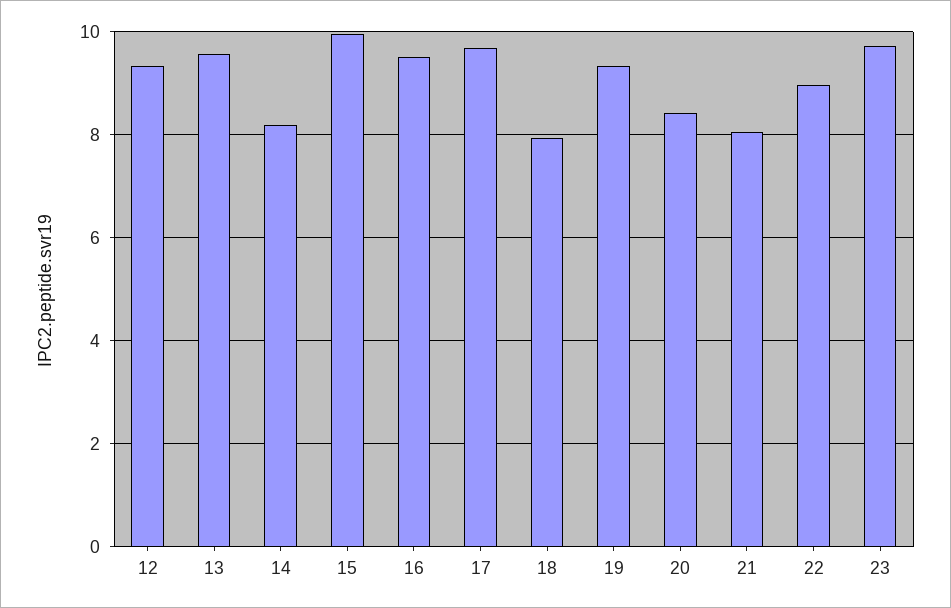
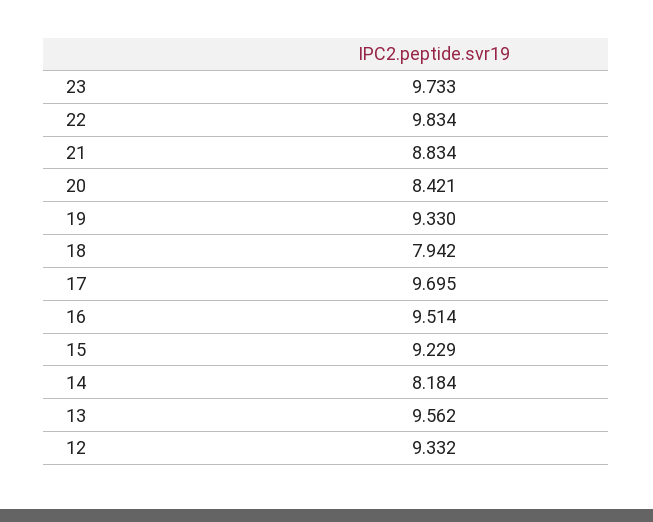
15: 10 -> 9.229
21: 8 -> 8.834
22: 9 -> 9.834

